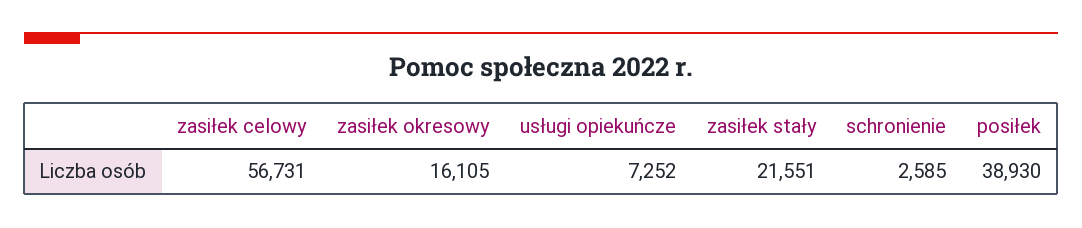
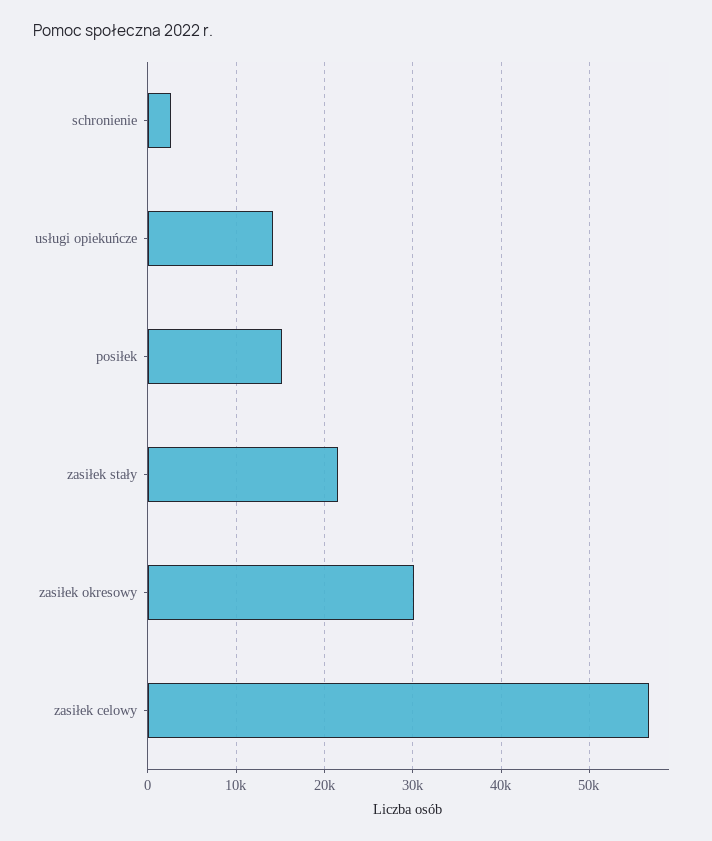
zasiłek okresowy: 16105 -> 30000
usługi opiekuńcze: 7252 -> 14000
posiłek: 38930 -> 15000

